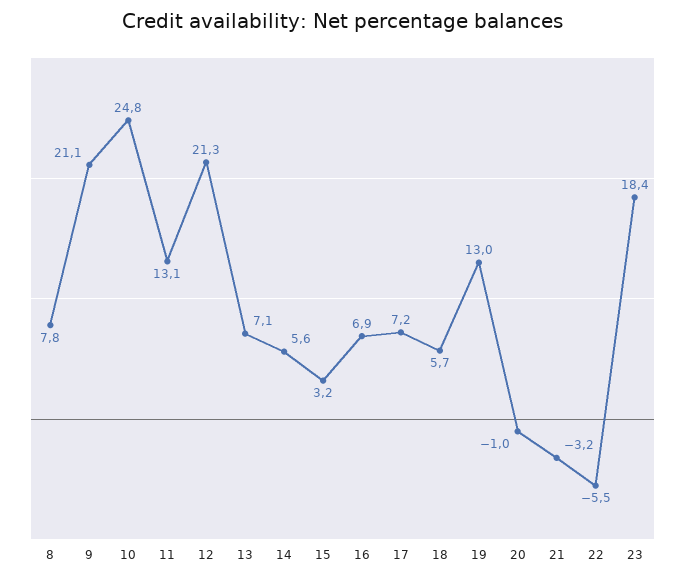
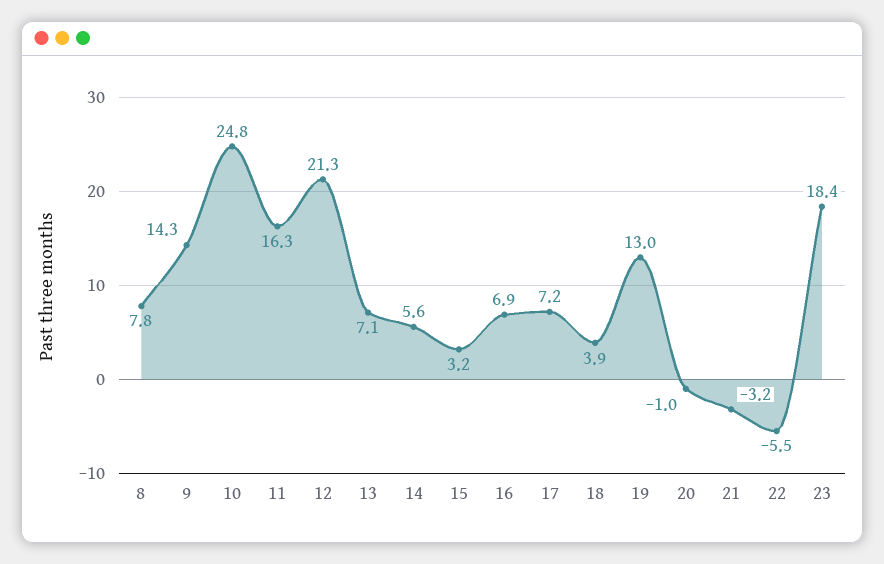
9: 21.1 -> 14.3
11: 13.1 -> 16.3
18: 5.7 -> 3.9

